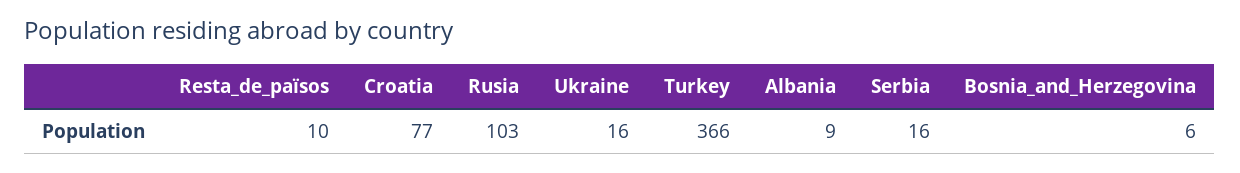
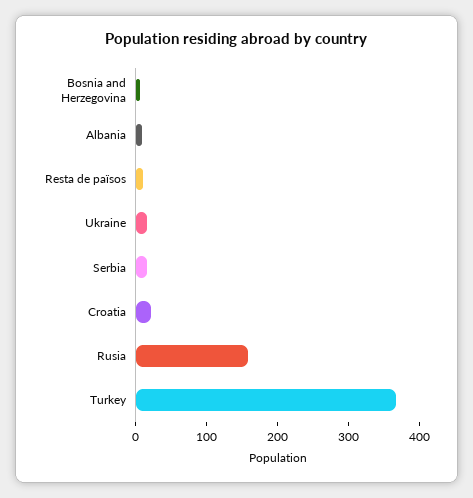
Croatia: 77 -> 20
Rusia: 103 -> 160

